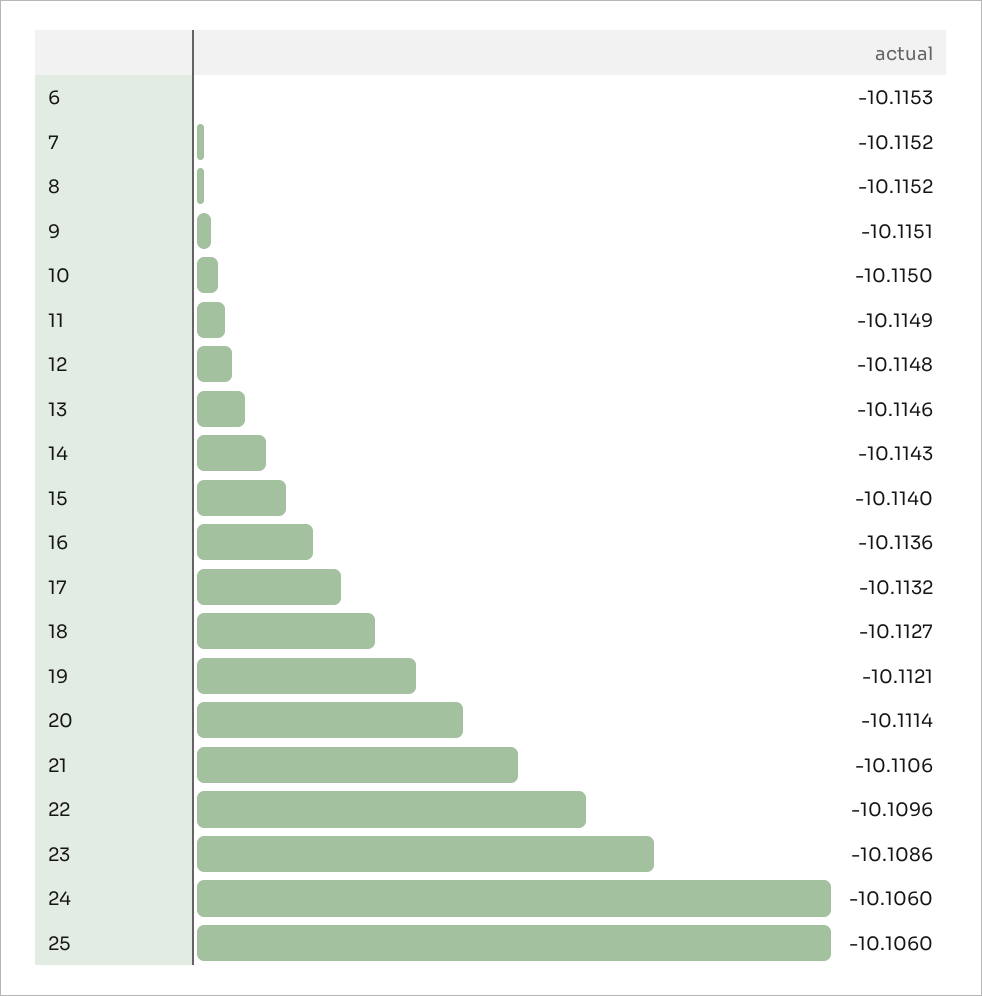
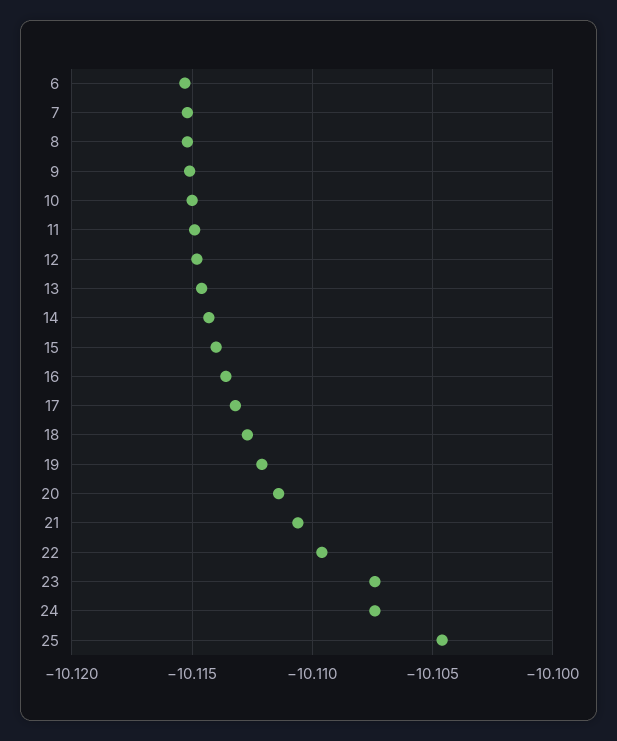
23: -10.1086 -> -10.1075
24: -10.106 -> -10.1075
25: -10.106 -> -10.1045

